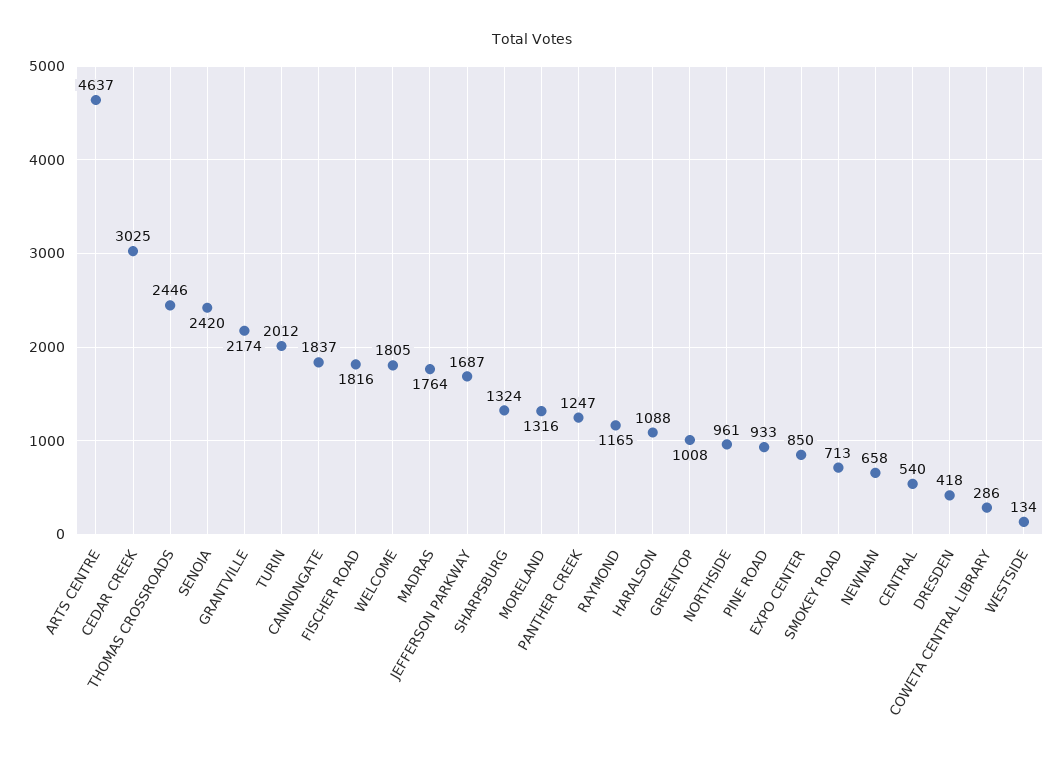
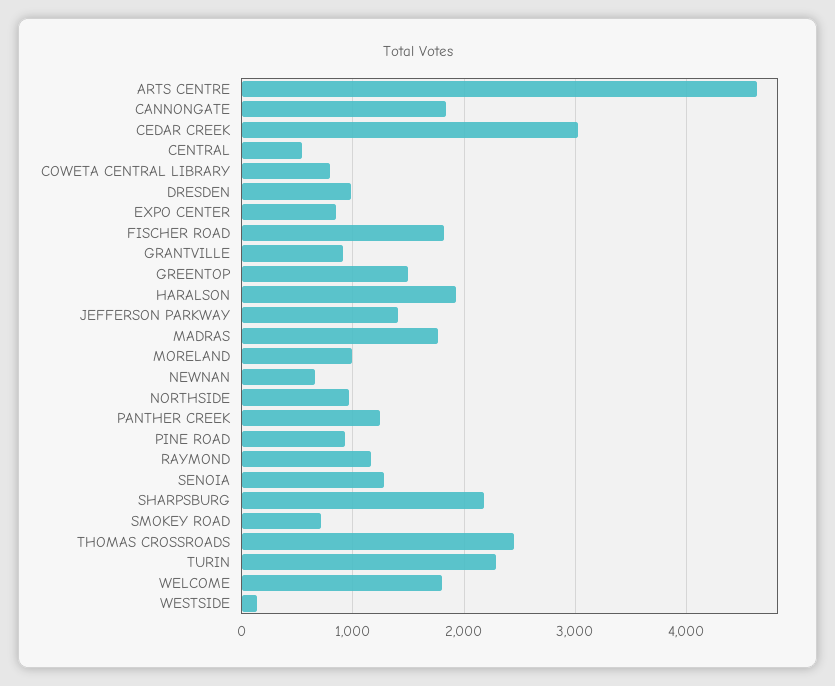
SENOIA: 2420 -> 1300
GRANTVILLE: 2174 -> 900
TURIN: 2012 -> 2300
JEFFERSON PARKWAY: 1687 -> 1400
SHARPSBURG: 1324 -> 2200
MORELAND: 1316 -> 1000
HARALSON: 1088 -> 1900
GREENTOP: 1008 -> 1500
DRESDEN: 418 -> 1000
COWETA CENTRAL LIBRARY: 286 -> 800

